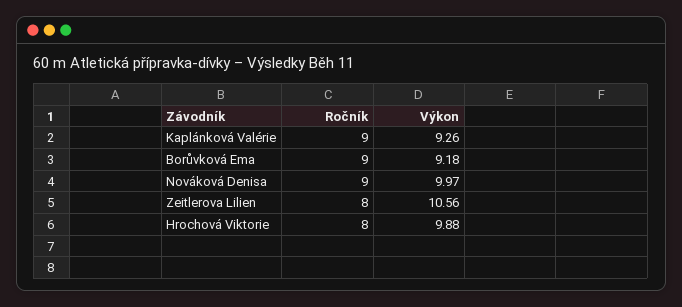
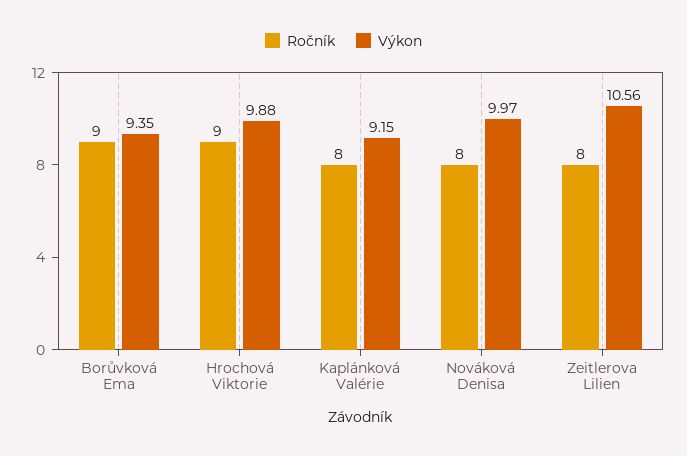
Ročník, Kaplánková Valérie: 9 -> 8
Výkon, Kaplánková Valérie: 9.26 -> 9.15
Výkon, Borůvková Ema: 9.18 -> 9.35
Ročník, Nováková Denisa: 9 -> 8
Ročník, Hrochová Viktorie: 8 -> 9

